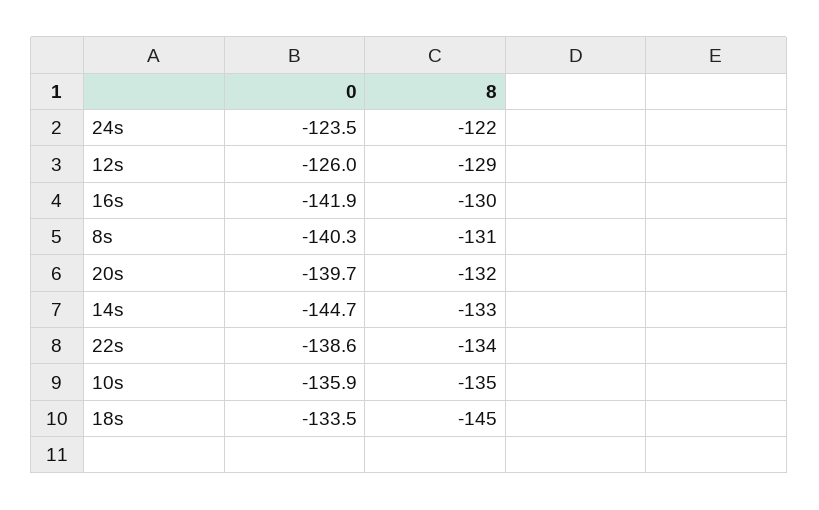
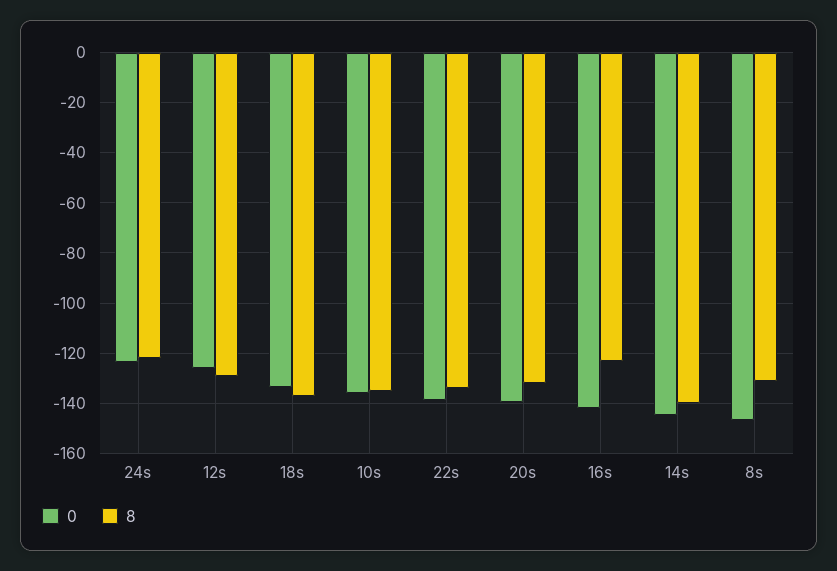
8, 16s: -130 -> -122.5
0, 8s: -140.3 -> -147.5
8, 14s: -133 -> -140
8, 18s: -145 -> -137.5

